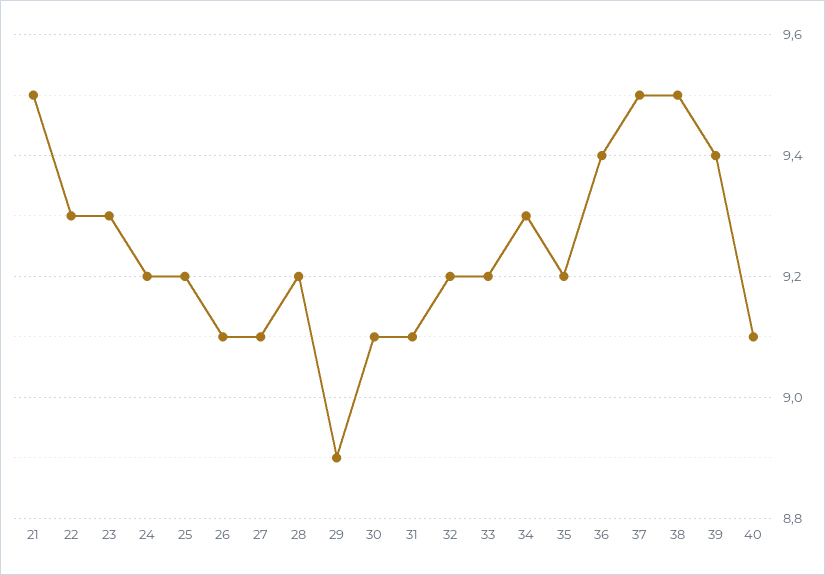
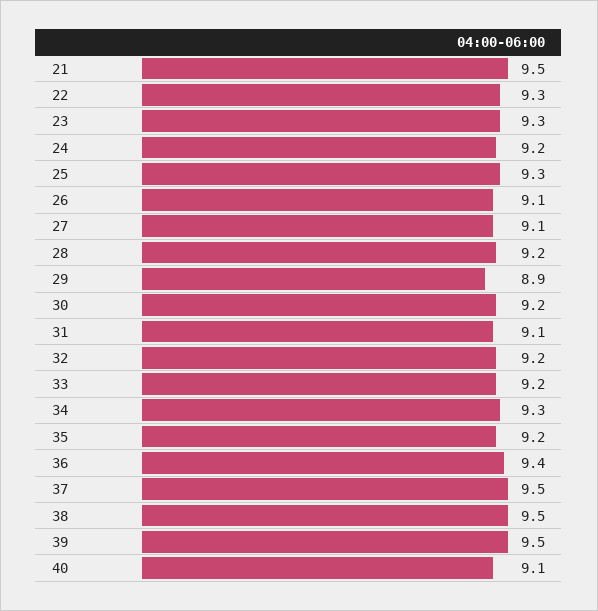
25: 9.2 -> 9.3
30: 9.1 -> 9.2
39: 9.4 -> 9.5

